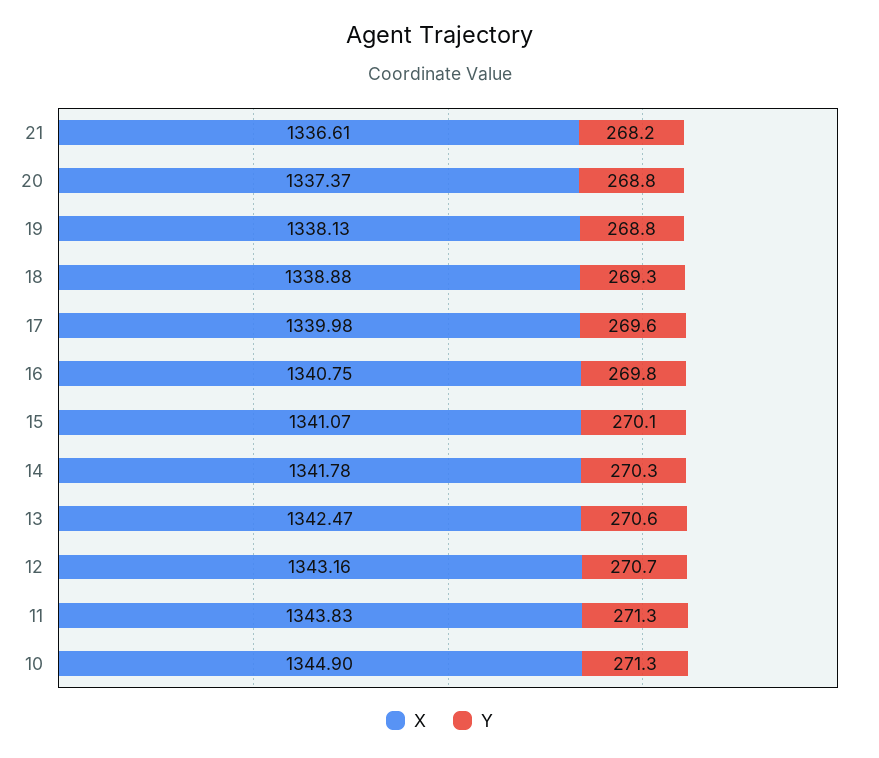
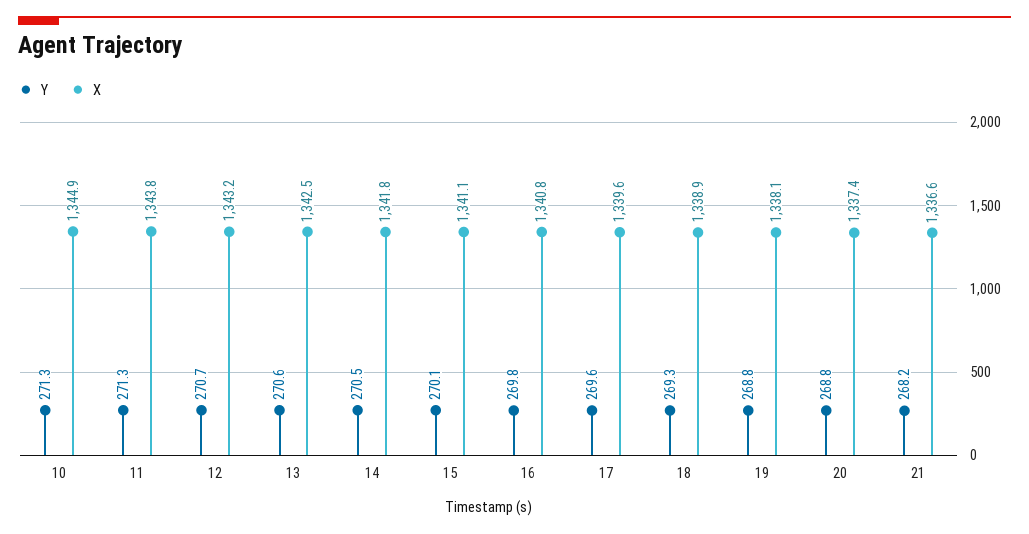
X, 17: 1339.98 -> 1339.6
Y, 14: 270.3 -> 270.5

